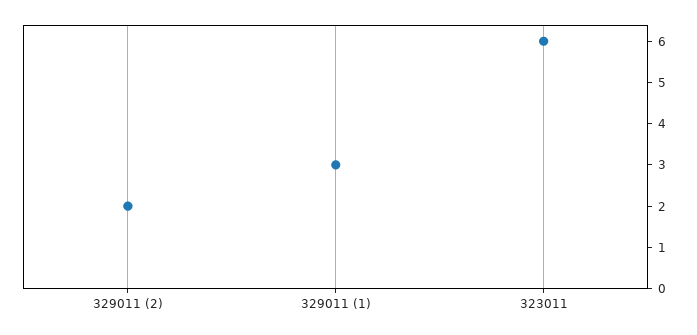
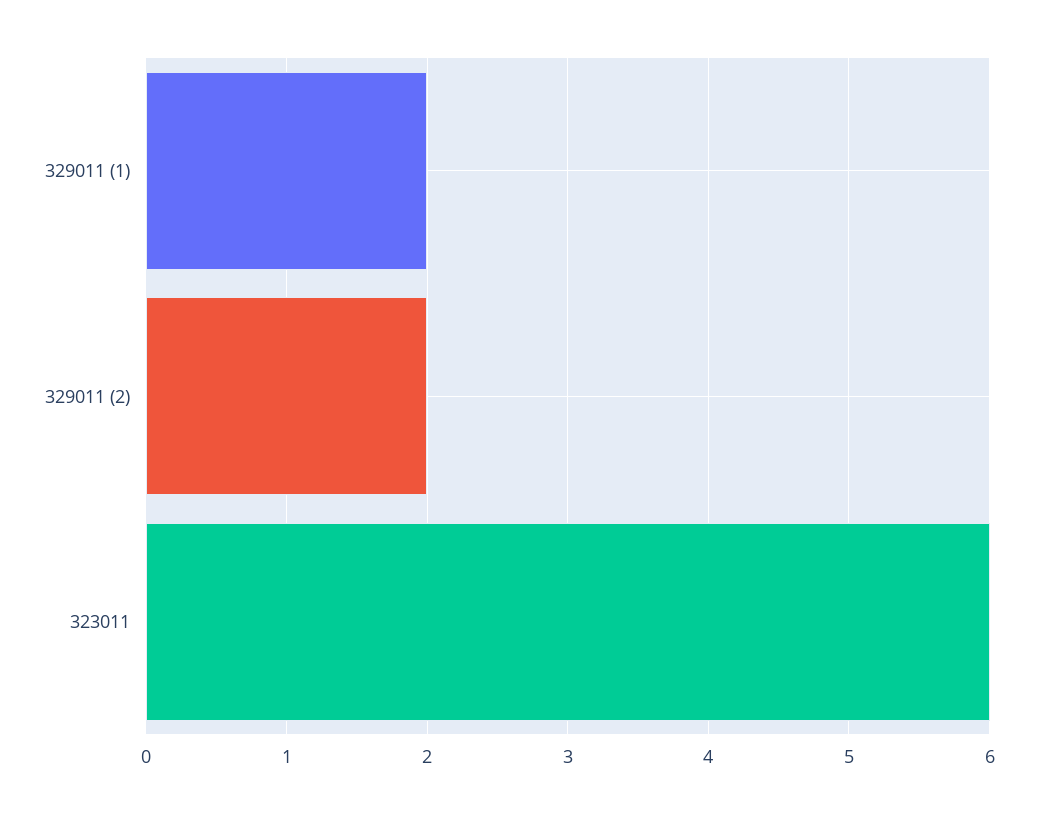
329011 (1): 3 -> 2

